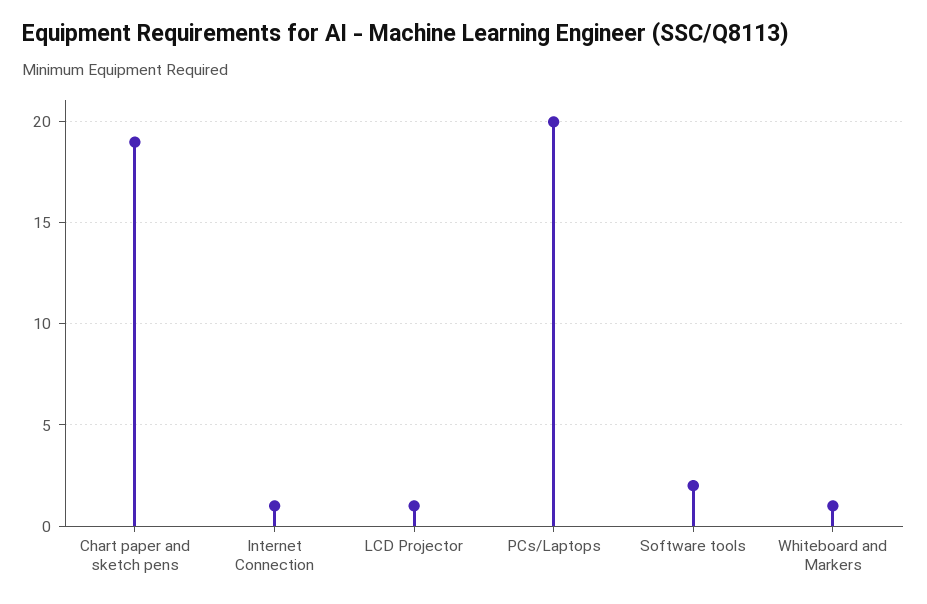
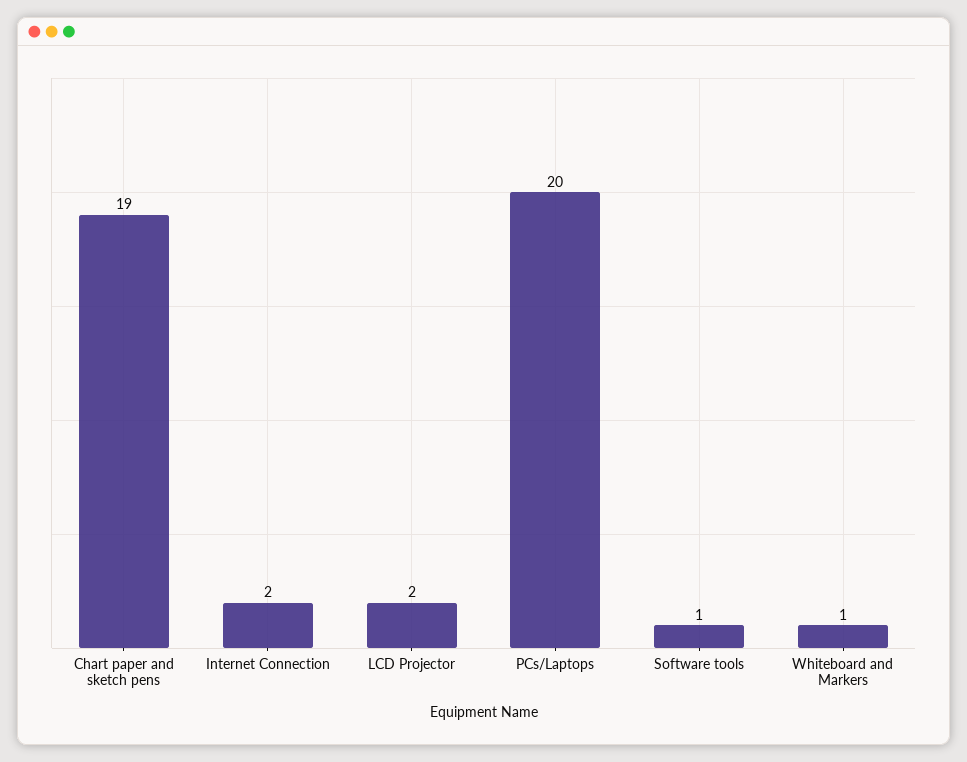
Internet Connection: 1 -> 2
LCD Projector: 1 -> 2
Software tools: 2 -> 1

